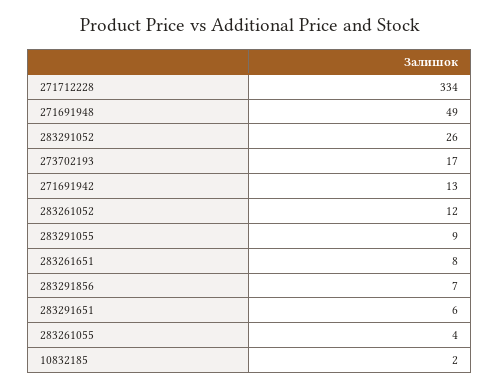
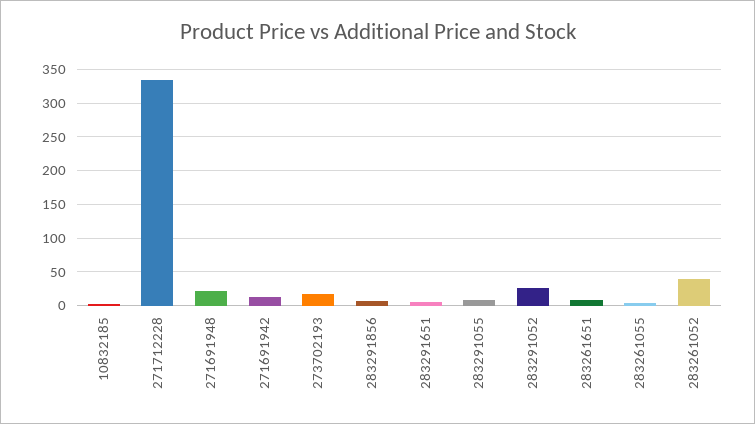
271691948: 49 -> 20
283261052: 12 -> 40

